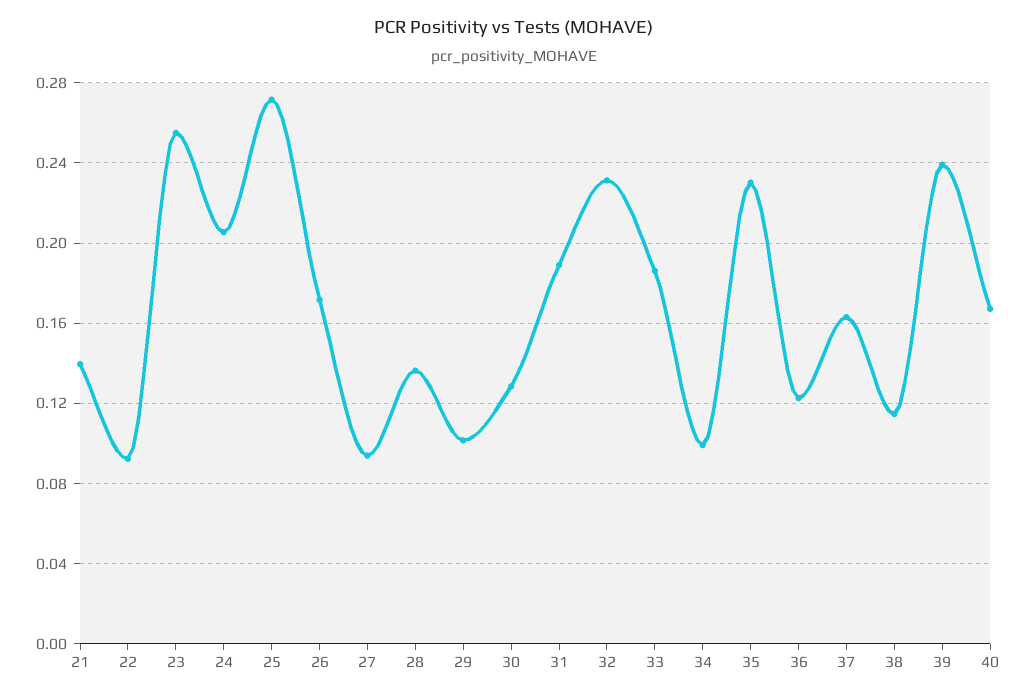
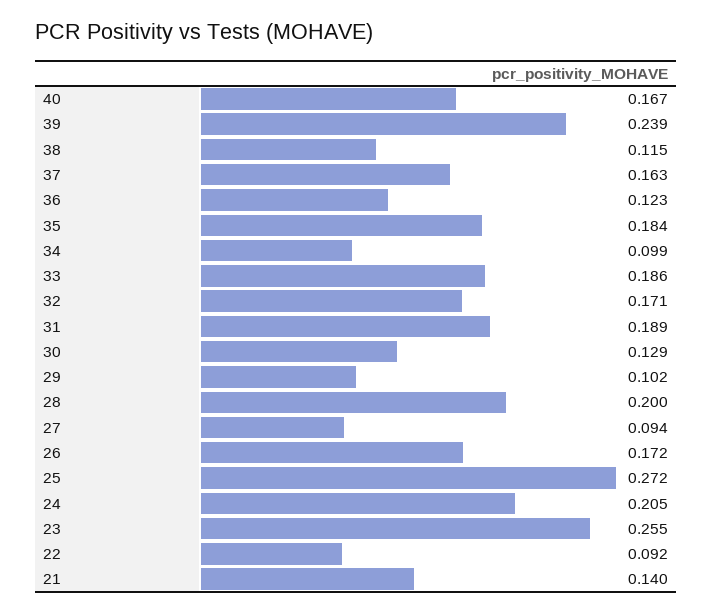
28: 0.135 -> 0.2
32: 0.23 -> 0.171
35: 0.23 -> 0.184

